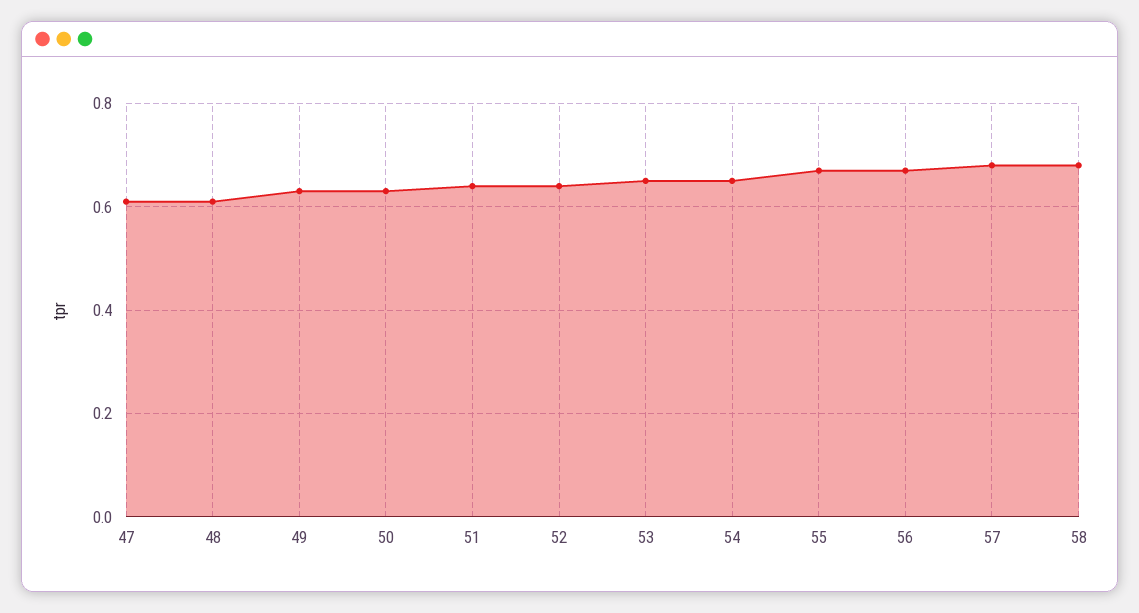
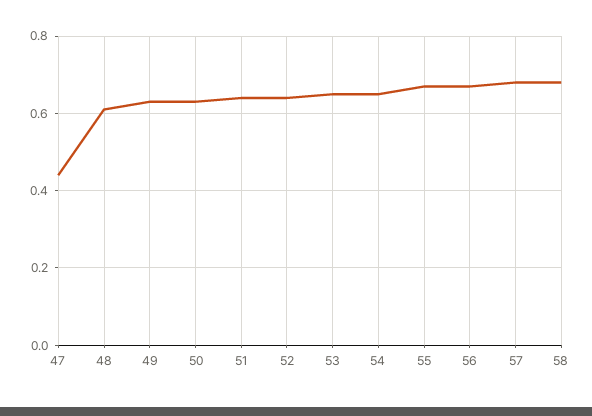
47: 0.6 -> 0.45

